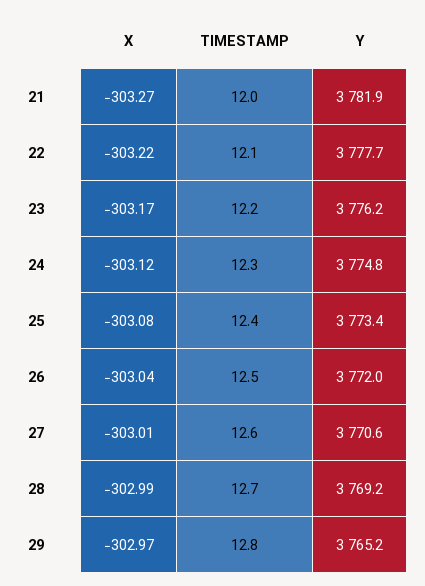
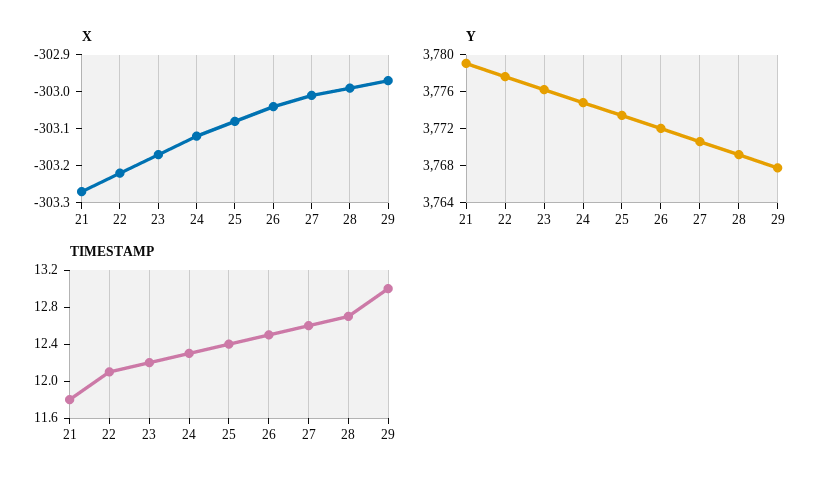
TIMESTAMP, 21: 12 -> 11.8
Y, 21: 3781.9 -> 3779
TIMESTAMP, 29: 12.8 -> 13
Y, 29: 3765.2 -> 3768

